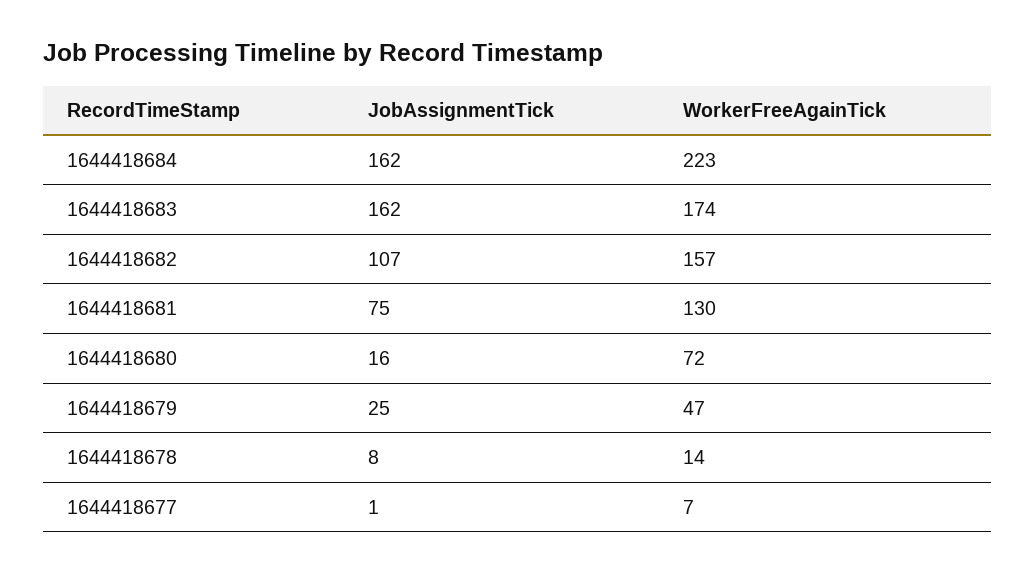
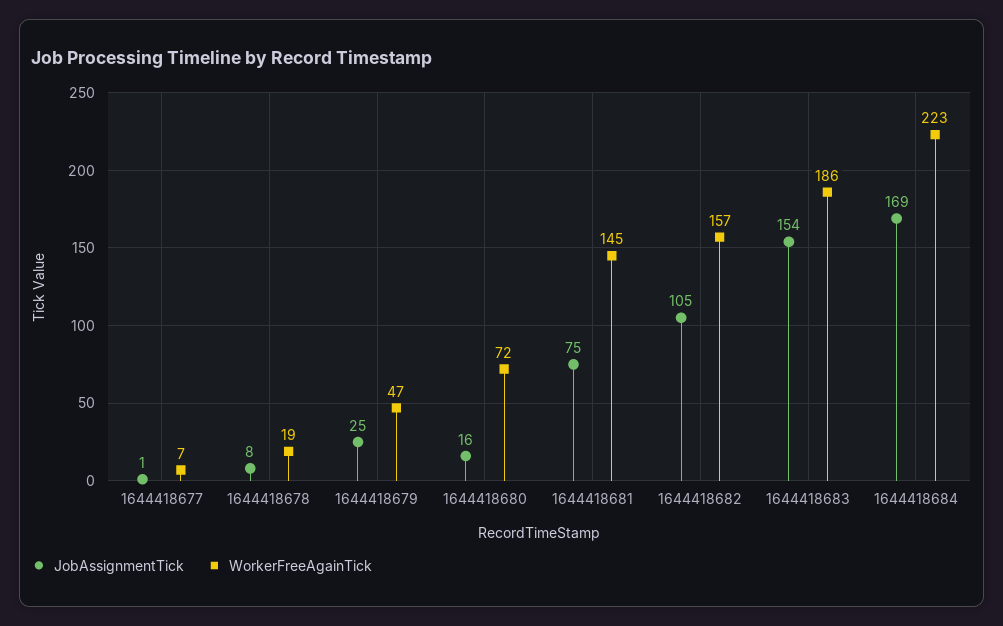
JobAssignmentTick, 1644418684: 162 -> 169
JobAssignmentTick, 1644418683: 162 -> 154
WorkerFreeAgainTick, 1644418683: 174 -> 186
JobAssignmentTick, 1644418682: 107 -> 105
WorkerFreeAgainTick, 1644418681: 130 -> 145
WorkerFreeAgainTick, 1644418678: 14 -> 19

